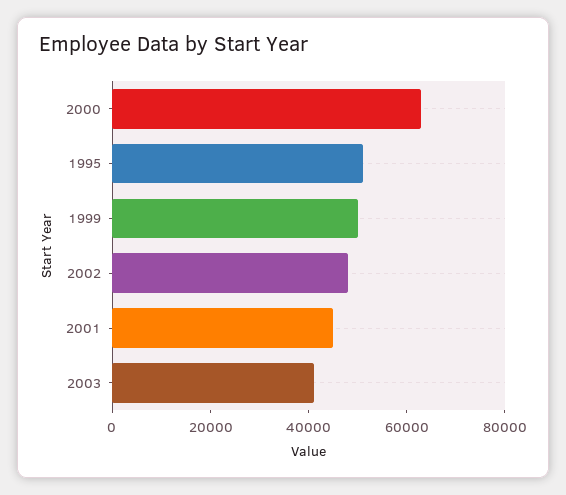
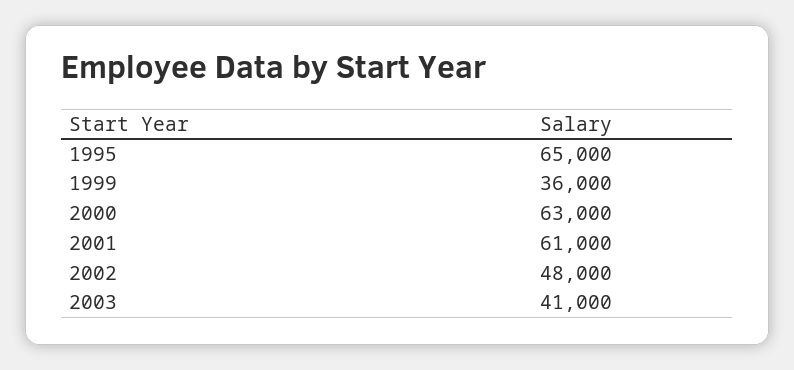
1995: 50000 -> 65000
1999: 50000 -> 36000
2001: 45000 -> 61000

